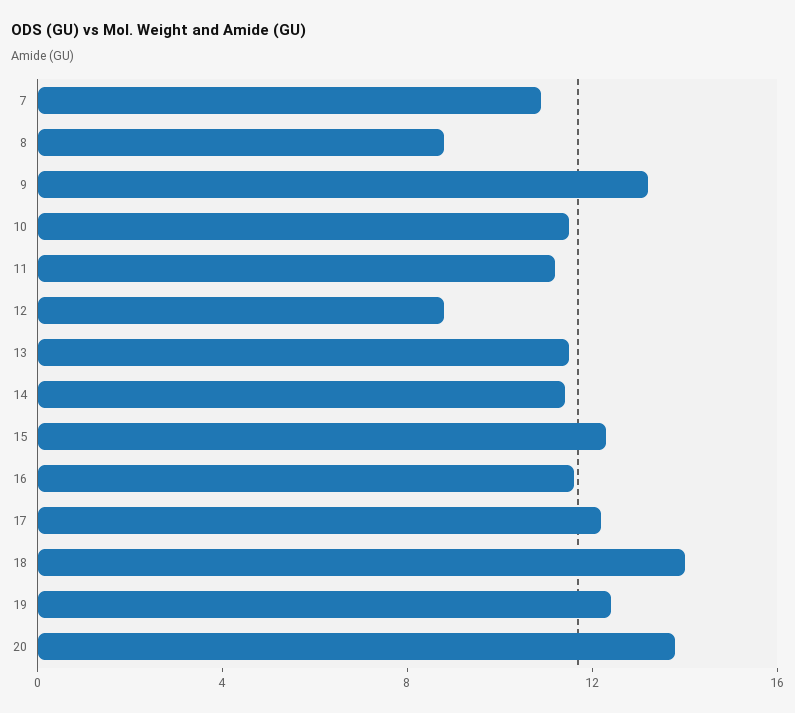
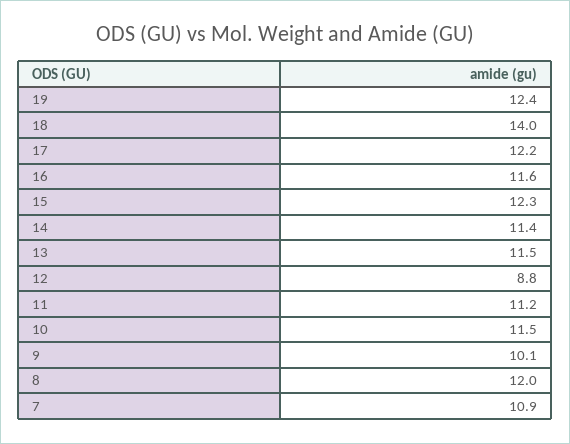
8: 9 -> 12
9: 13 -> 10.1
20: 14 -> none

